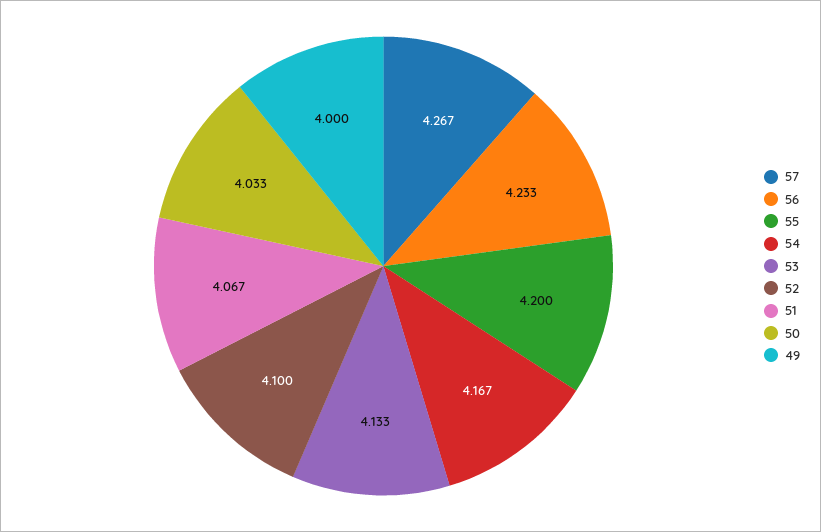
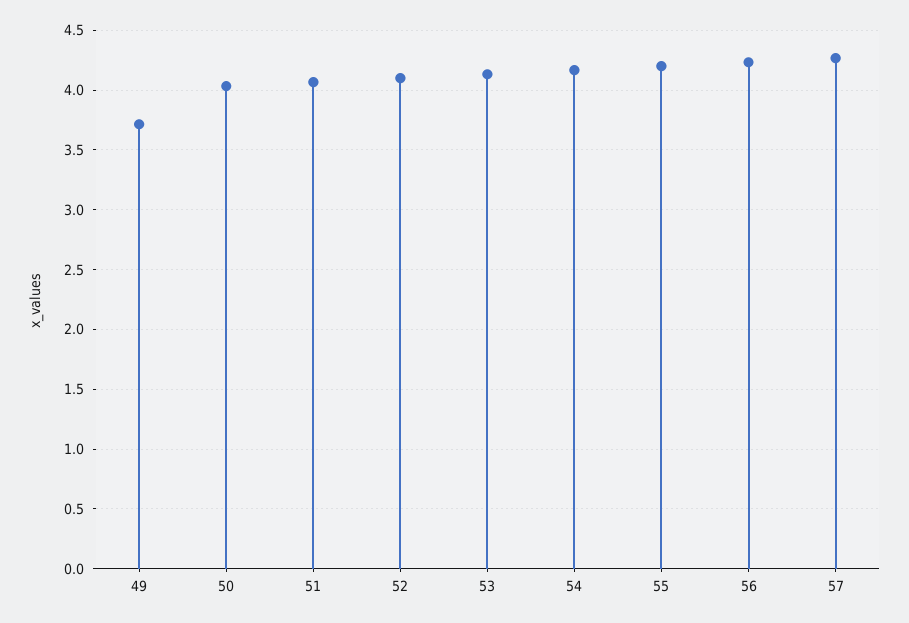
49: 4 -> 3.7

